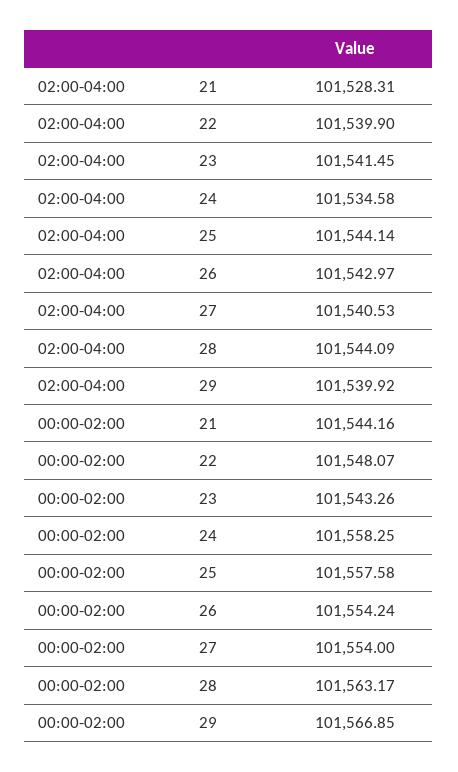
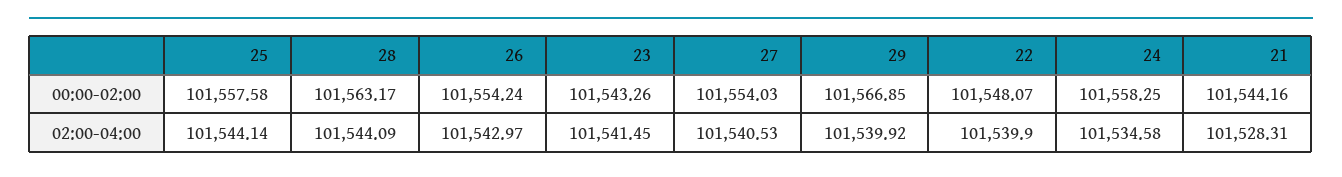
00:00-02:00, 27: 101554 -> 101554.03

